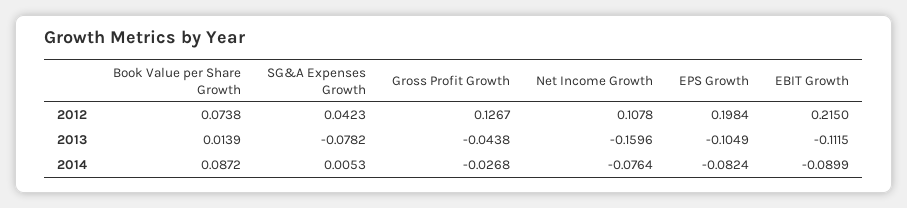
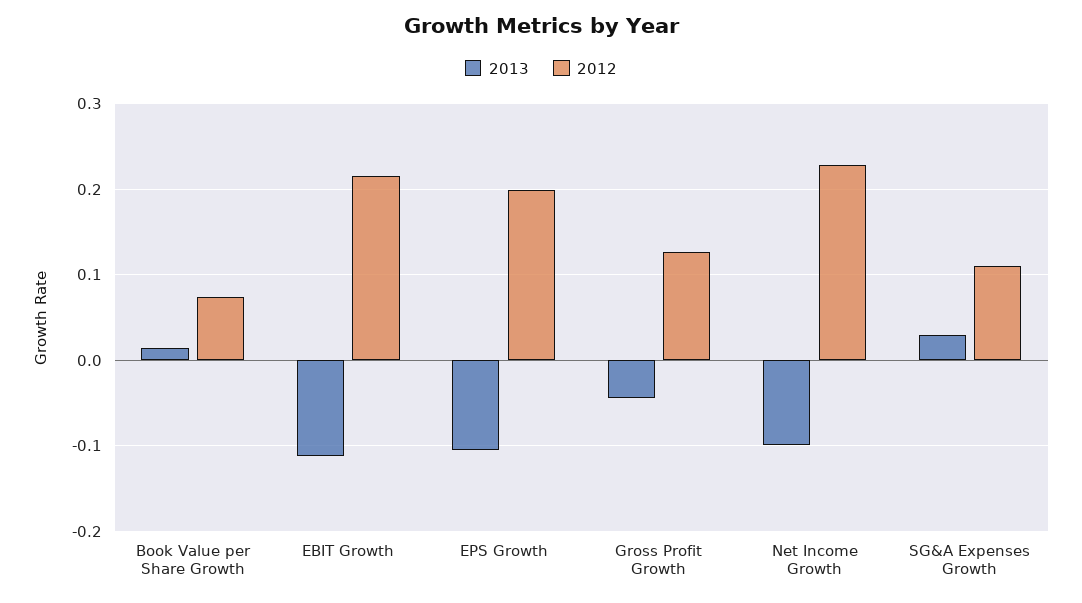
2012, SG&A Expenses Growth: 0.0423 -> 0.11
2012, Net Income Growth: 0.1078 -> 0.23
2013, SG&A Expenses Growth: -0.0782 -> 0.03
2013, Net Income Growth: -0.1596 -> -0.1
2014, Book Value per Share Growth: 0.0872 -> none
2014, SG&A Expenses Growth: 0.0053 -> none
2014, Gross Profit Growth: -0.0268 -> none
2014, Net Income Growth: -0.0764 -> none
2014, EPS Growth: -0.0824 -> none
2014, EBIT Growth: -0.0899 -> none

